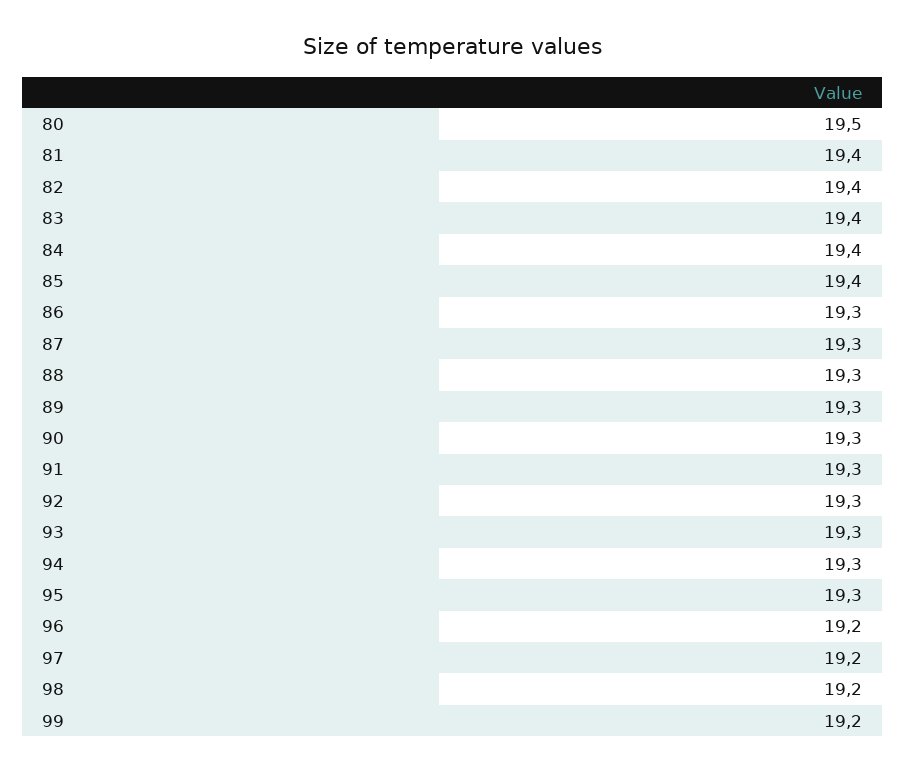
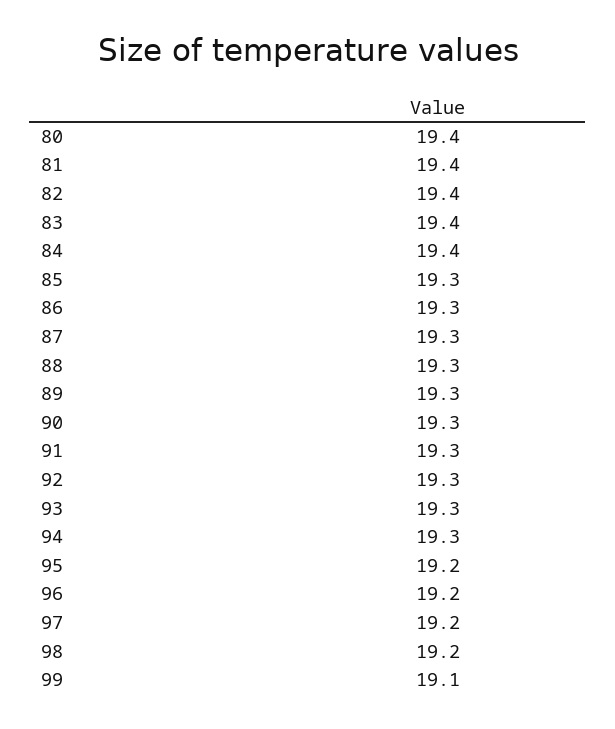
80: 19.5 -> 19.4
85: 19.4 -> 19.3
95: 19.3 -> 19.2
99: 19.2 -> 19.1

